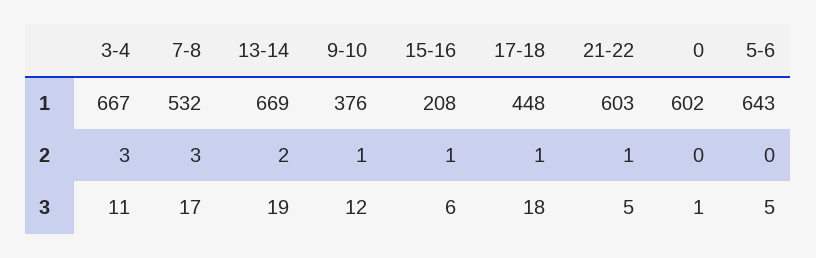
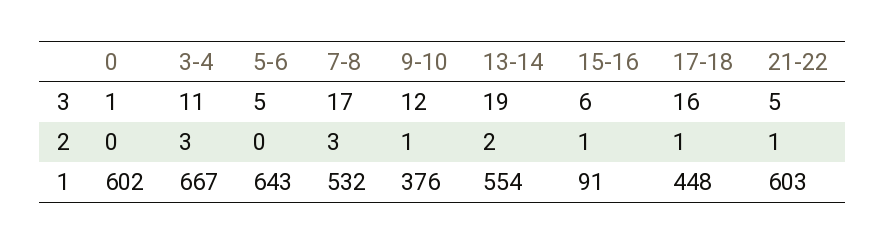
13-14, 1: 669 -> 554
15-16, 1: 208 -> 91
17-18, 3: 18 -> 16

